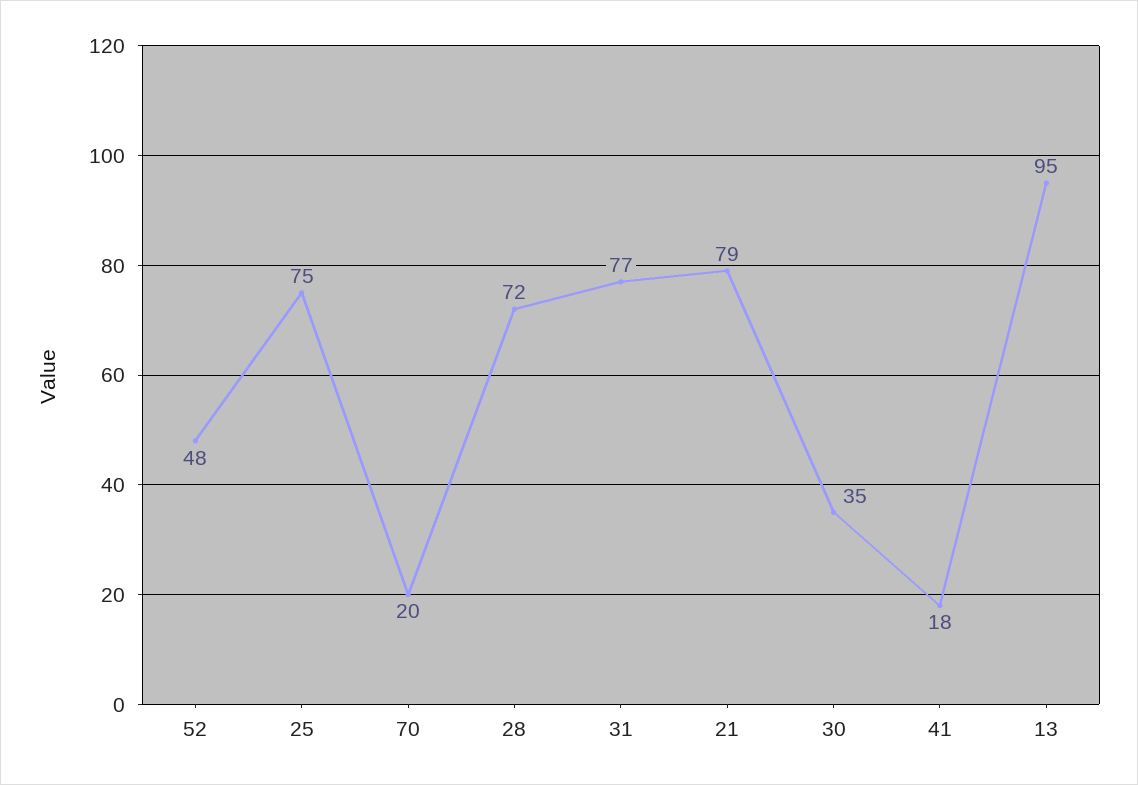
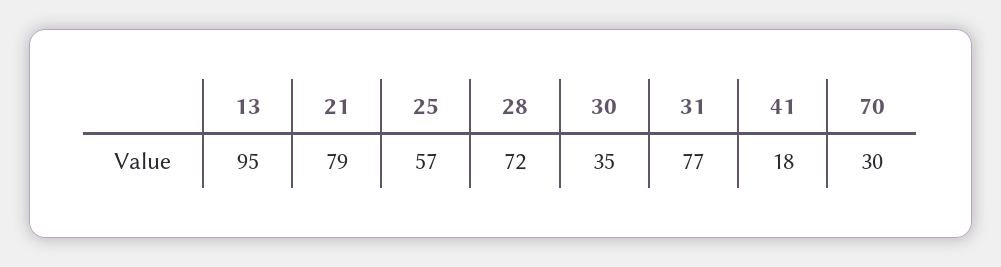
52: 48 -> none
25: 75 -> 57
70: 20 -> 30

